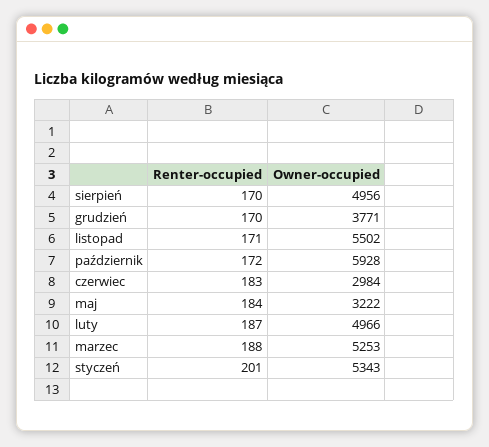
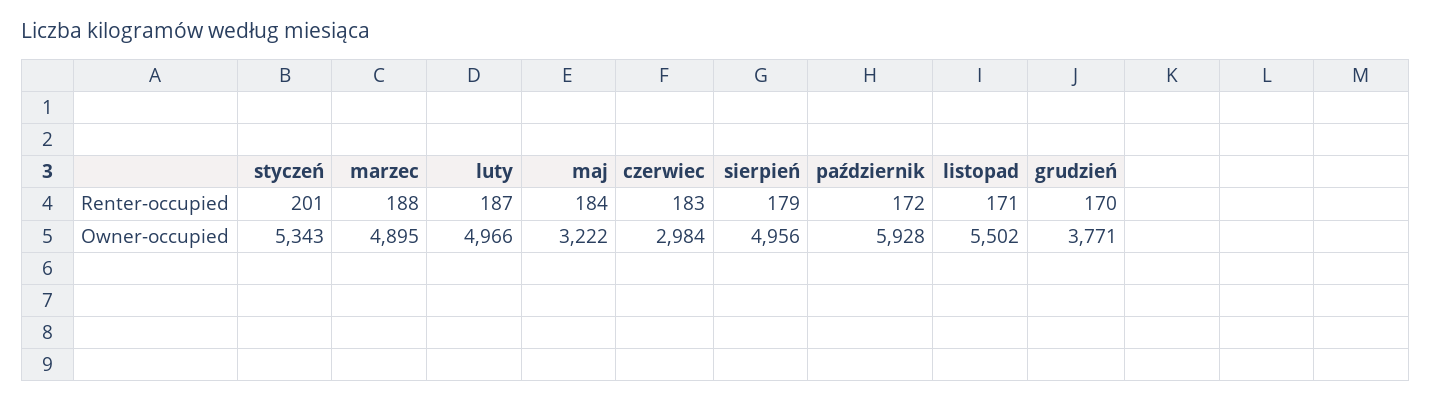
Renter-occupied, sierpień: 170 -> 179
Owner-occupied, marzec: 5253 -> 4895

